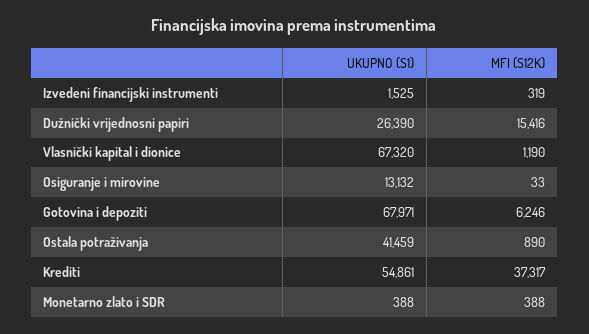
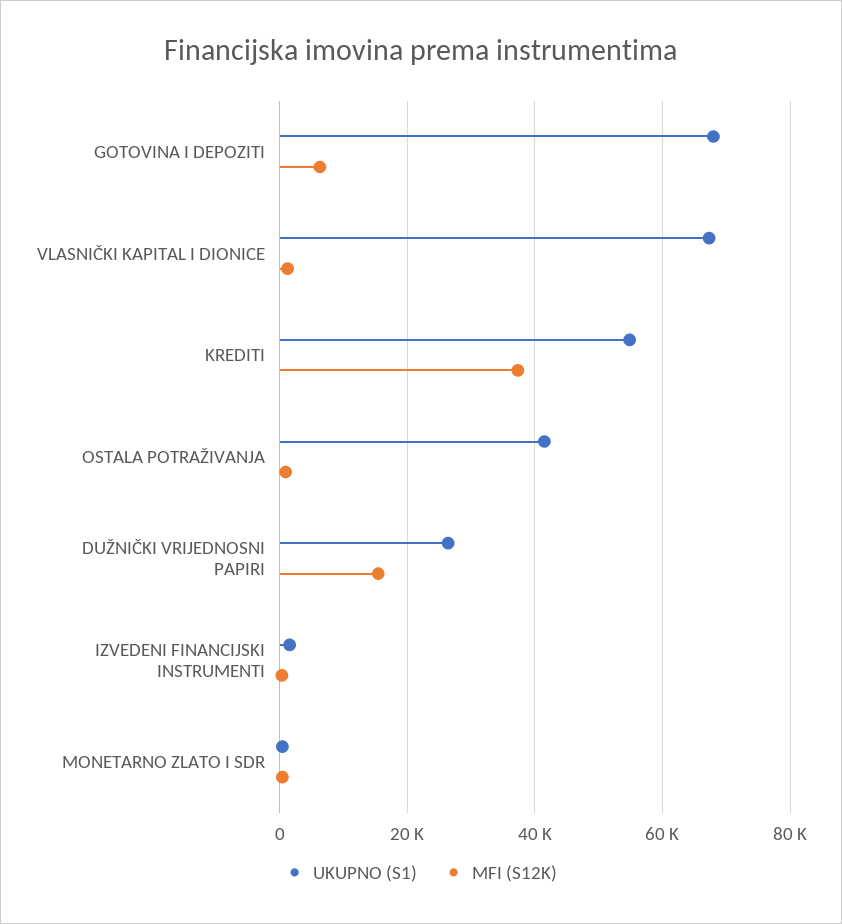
UKUPNO (S1), Osiguranje i mirovine: 13132 -> none
MFI (S12K), Osiguranje i mirovine: 33 -> none

